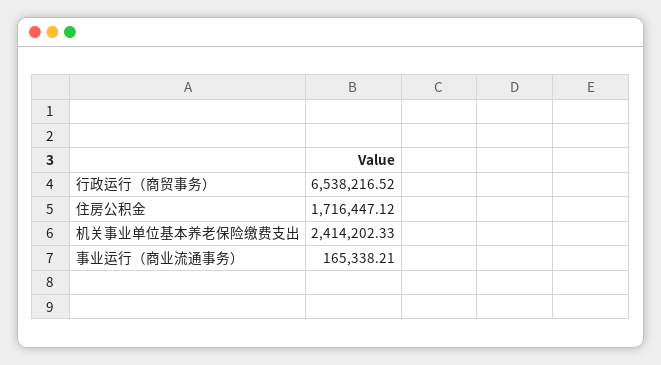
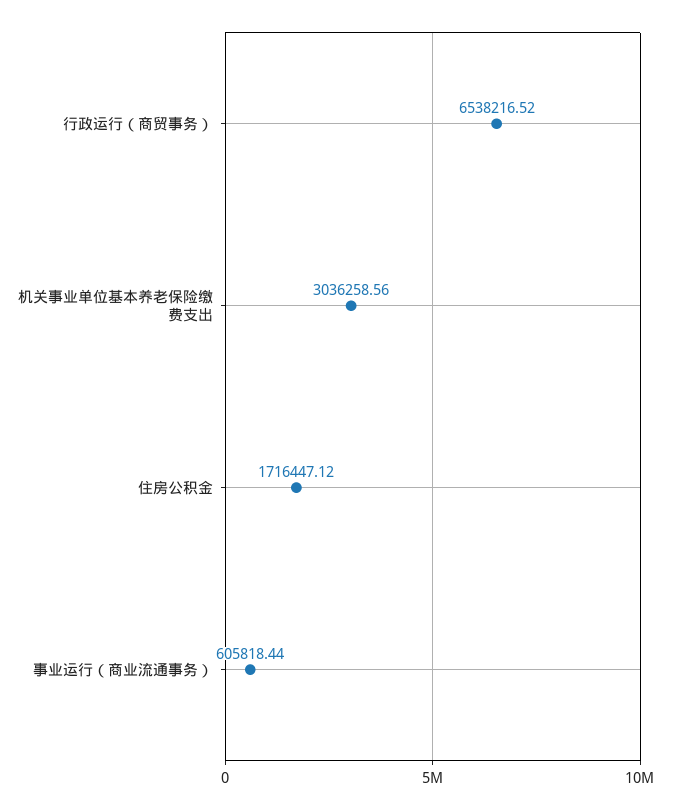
机关事业单位基本养老保险缴费支出: 2414202.33 -> 3036258.56
事业运行（商业流通事务）: 165338.21 -> 605818.44

